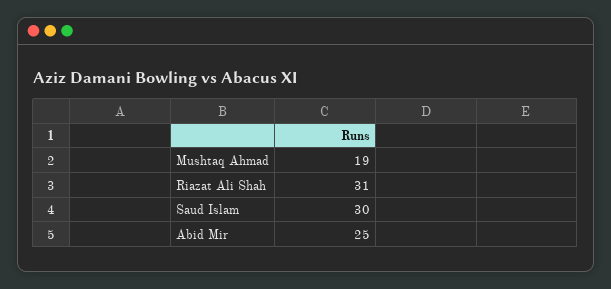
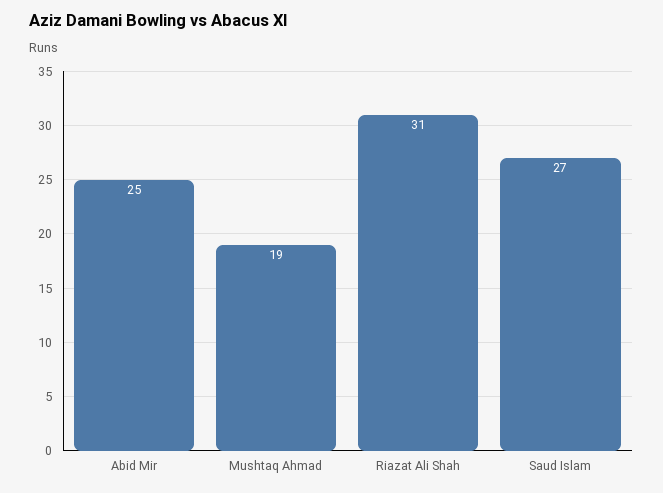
Saud Islam: 30 -> 27

